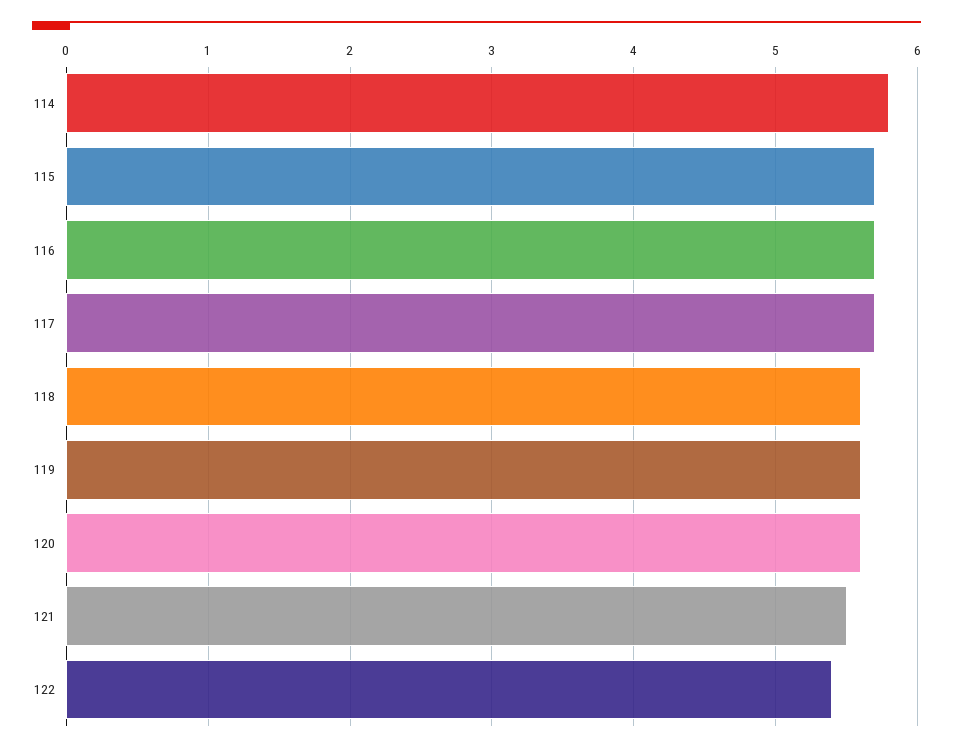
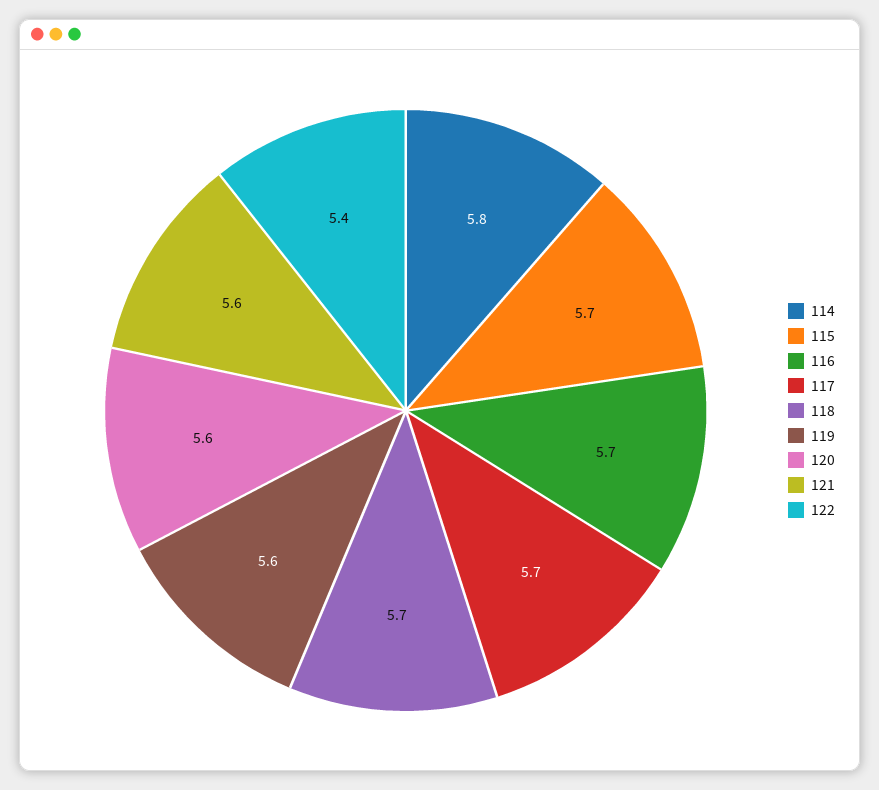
118: 5.6 -> 5.7
121: 5.5 -> 5.6

